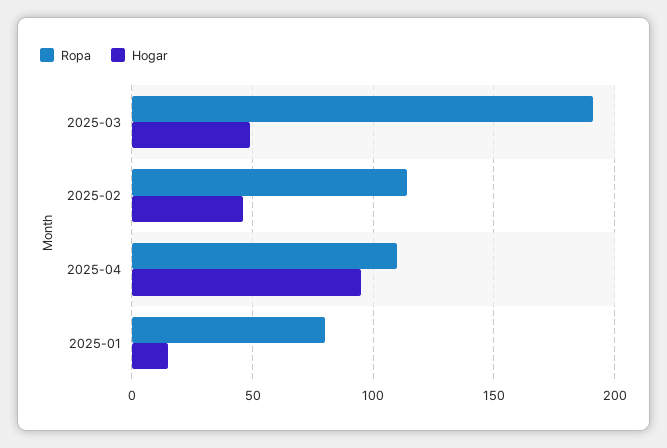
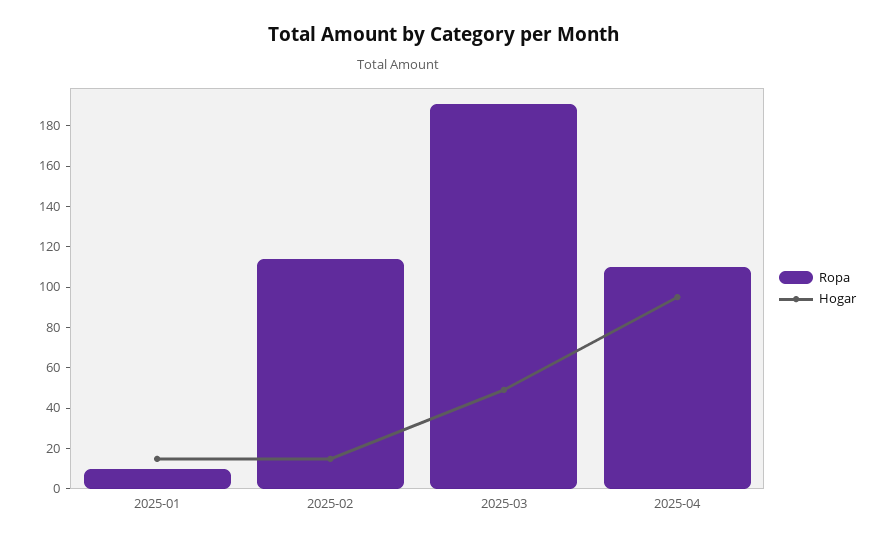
Hogar, 2025-02: 45 -> 15
Ropa, 2025-01: 80 -> 10

